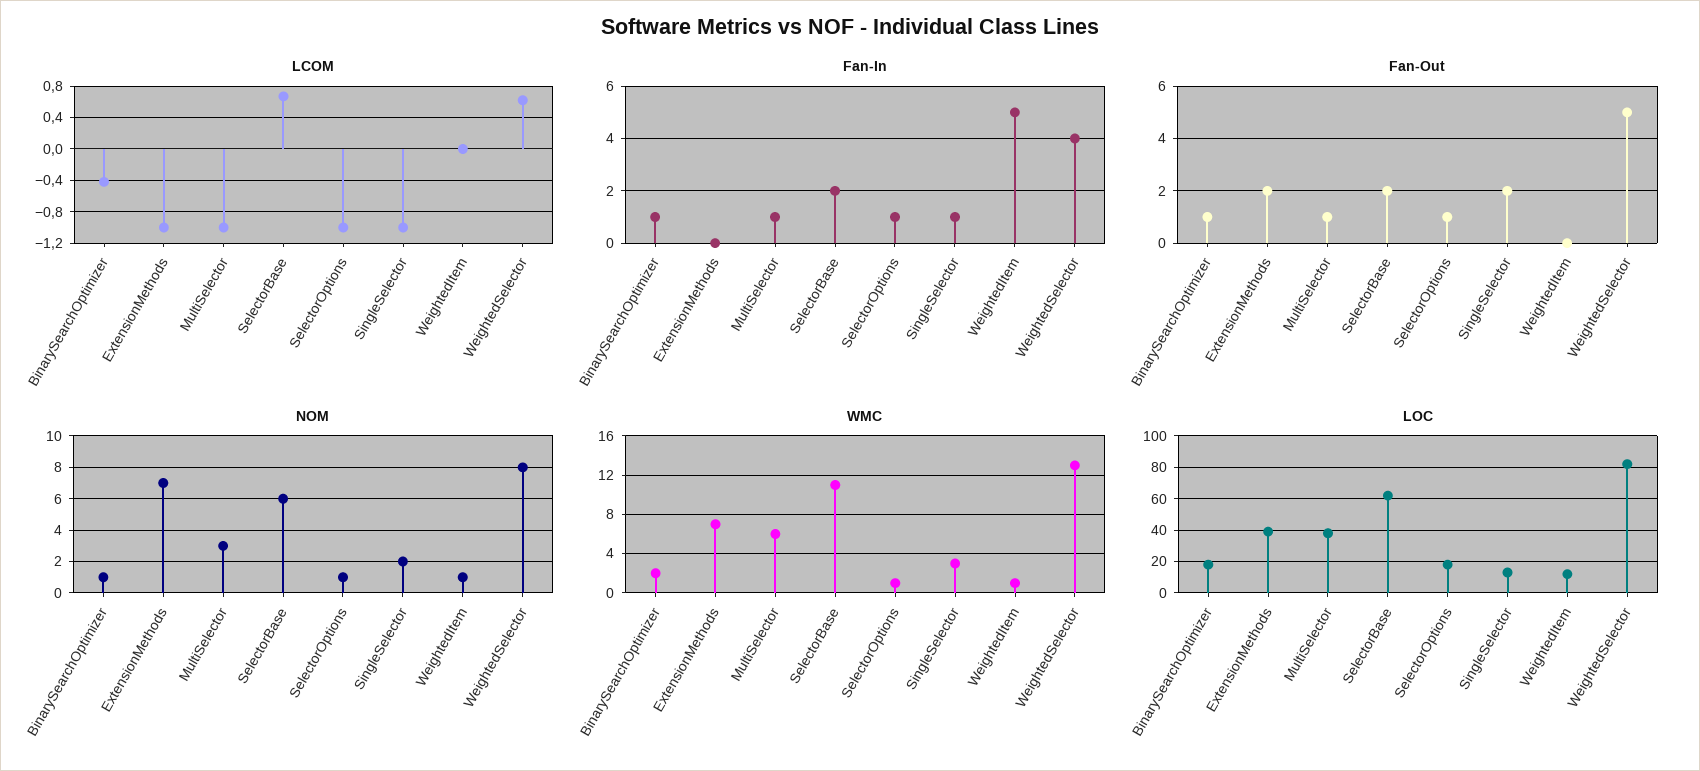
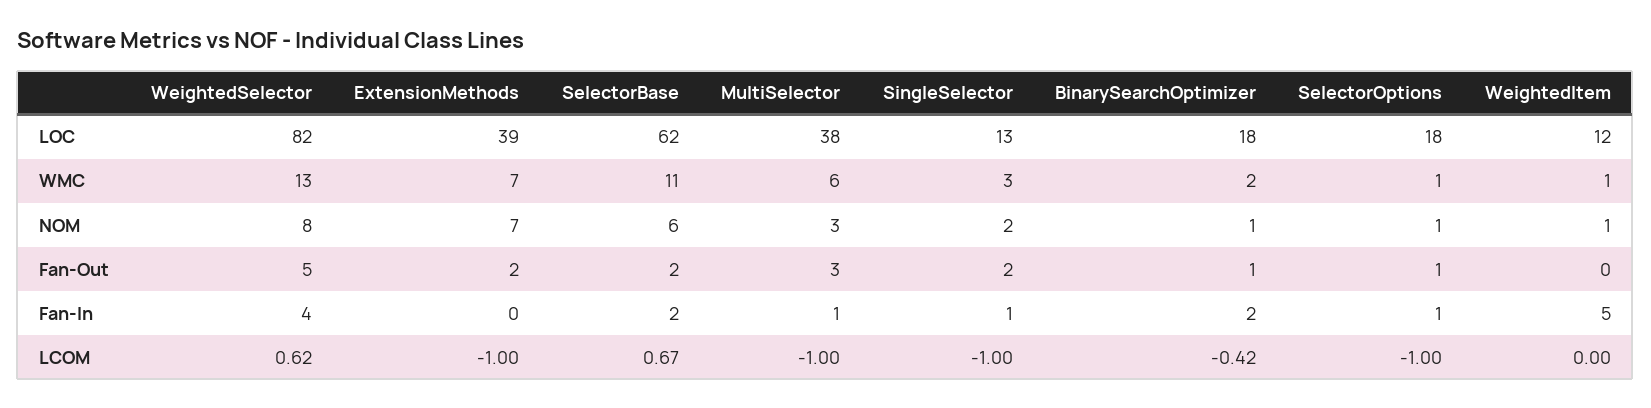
Fan-In, BinarySearchOptimizer: 1 -> 2
Fan-Out, MultiSelector: 1 -> 3

